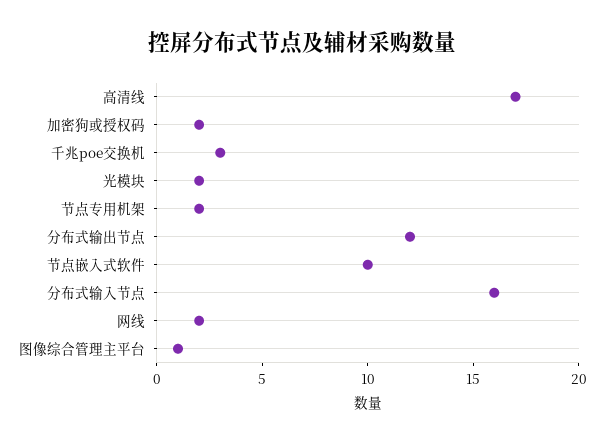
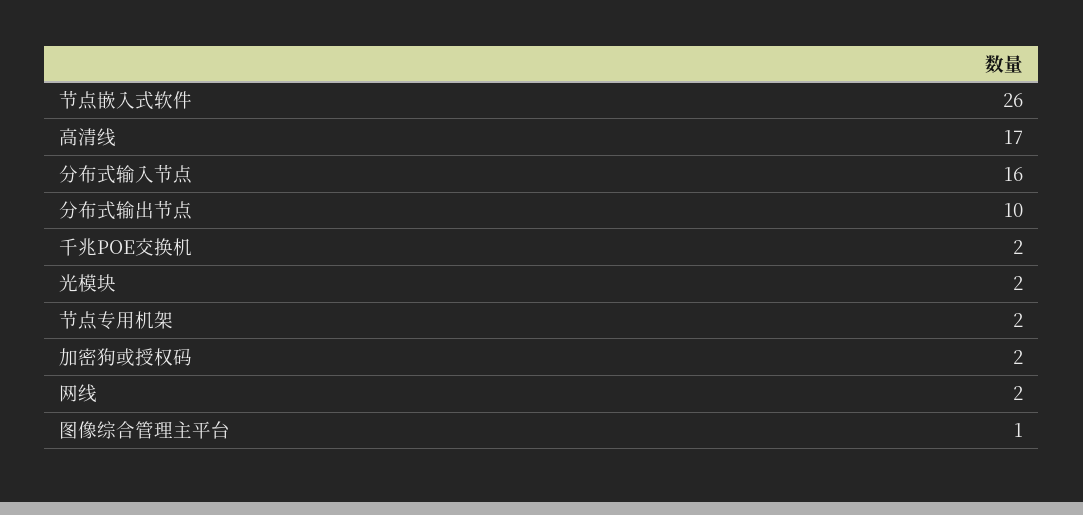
千兆poe交换机: 3 -> 2
分布式输出节点: 12 -> 10
节点嵌入式软件: 10 -> 26

